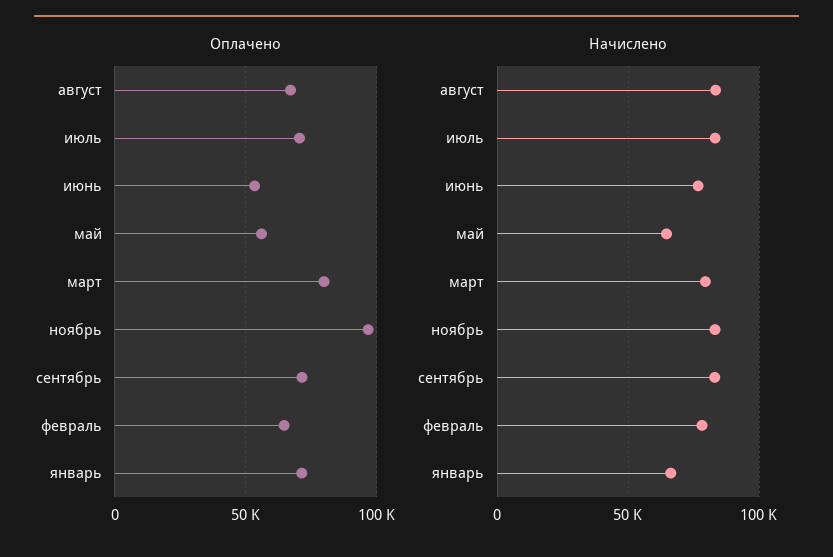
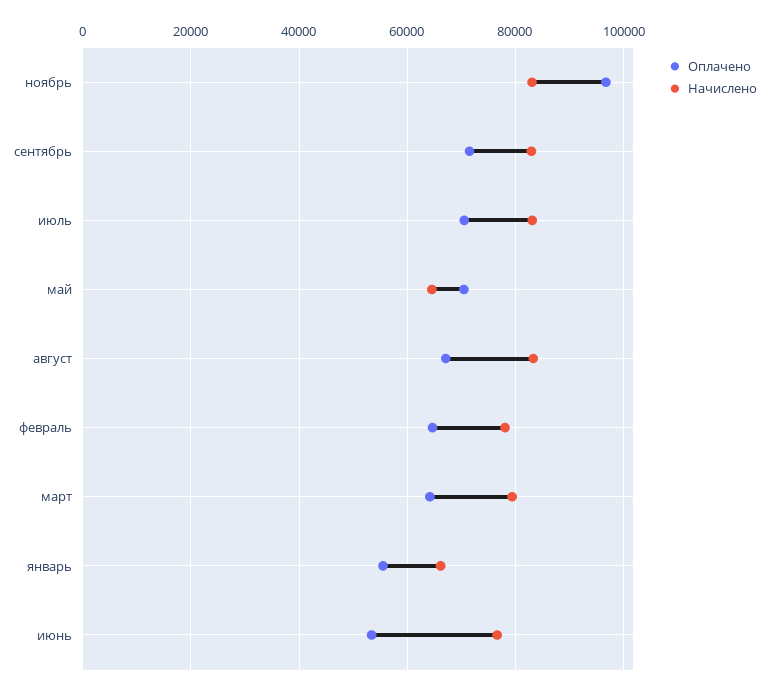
Оплачено, май: 55000 -> 70000
Оплачено, март: 80000 -> 64000
Оплачено, январь: 70000 -> 56000

